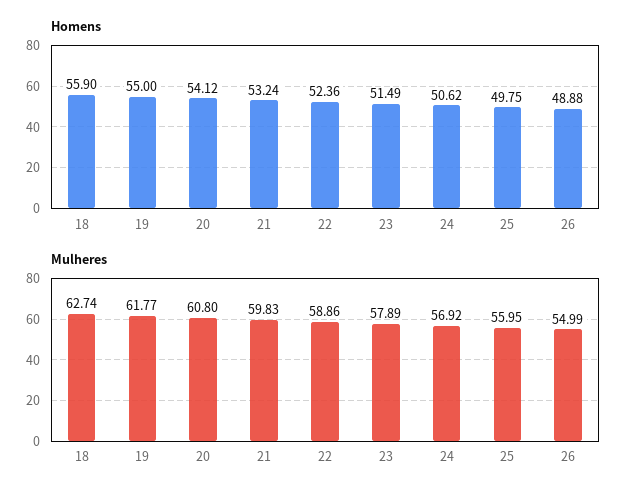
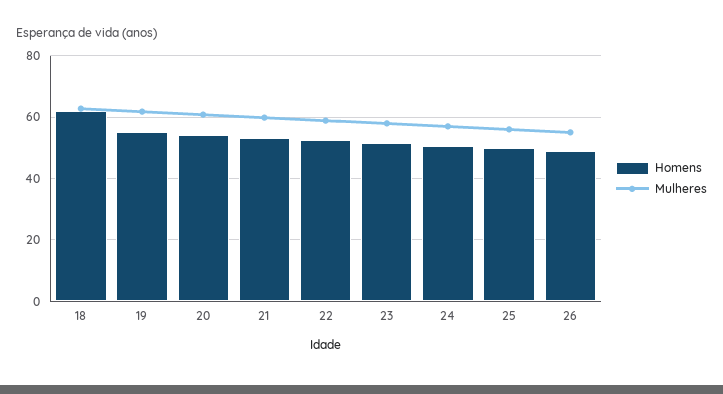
Homens, 18: 55.9 -> 62

